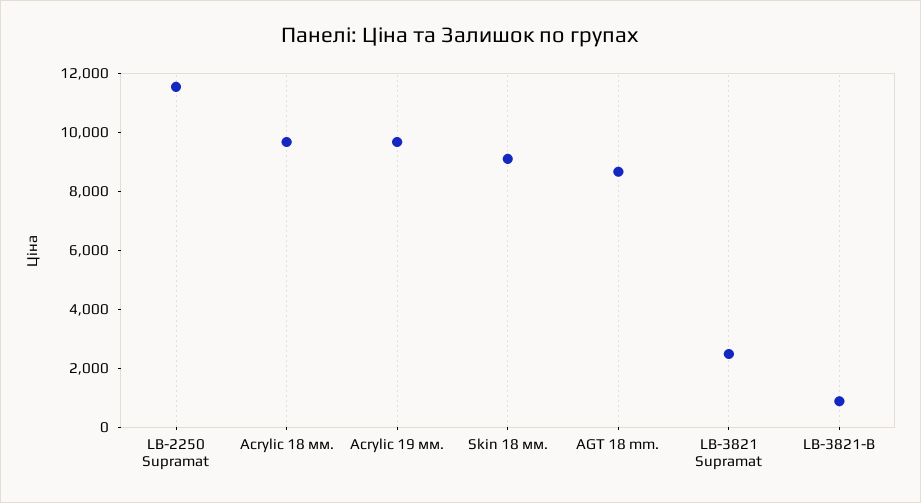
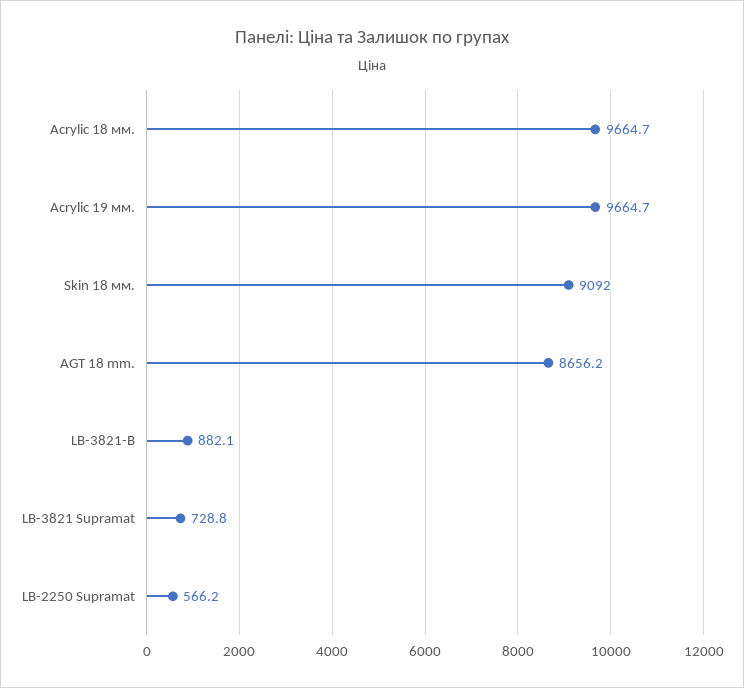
LB-2250 Supramat: 11500 -> 566.2
LB-3821 Supramat: 2500 -> 728.8

